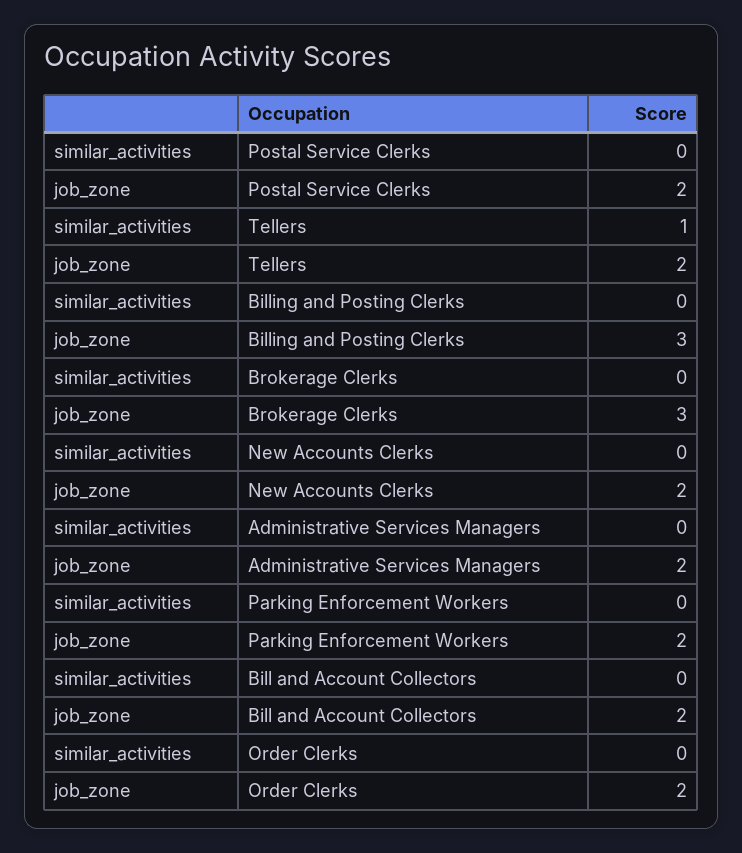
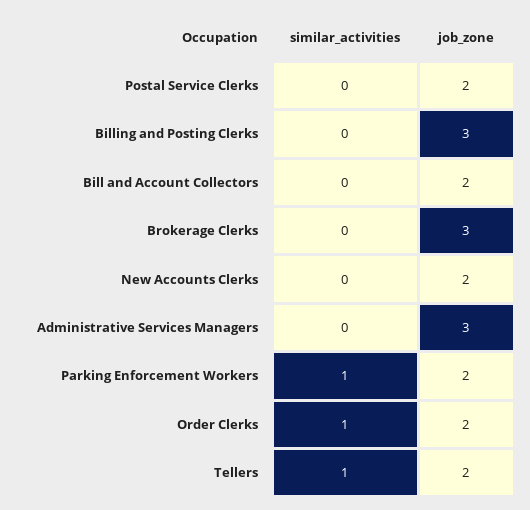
job_zone, Administrative Services Managers: 2 -> 3
similar_activities, Parking Enforcement Workers: 0 -> 1
similar_activities, Order Clerks: 0 -> 1

